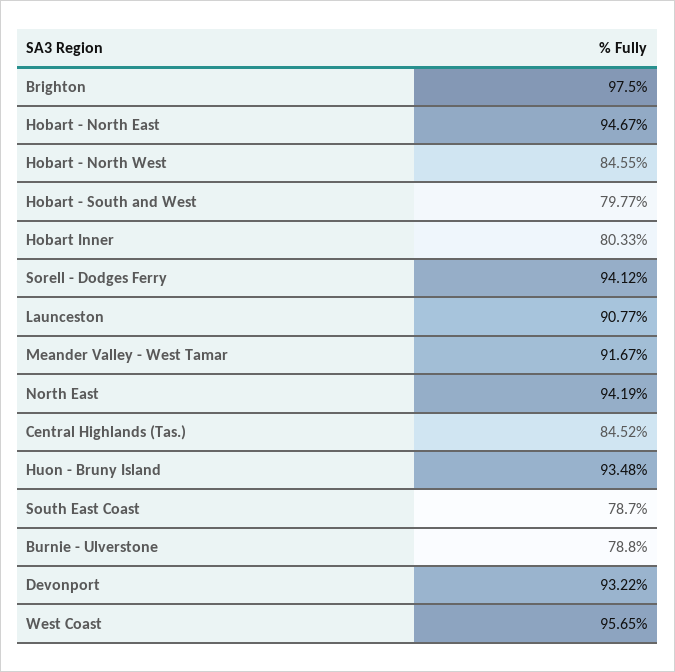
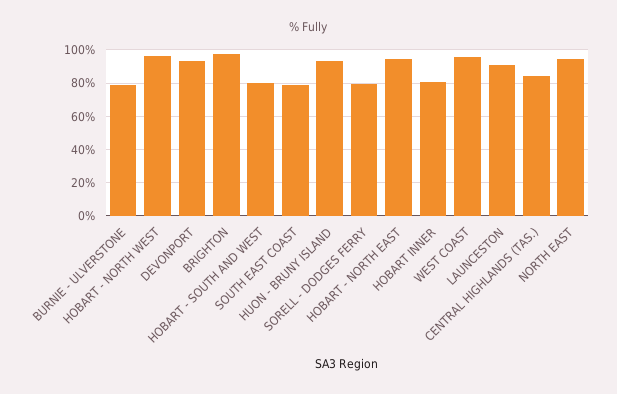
Hobart - North West: 84.55 -> 95
Sorell - Dodges Ferry: 94.12 -> 80
Meander Valley - West Tamar: 91.67 -> none

